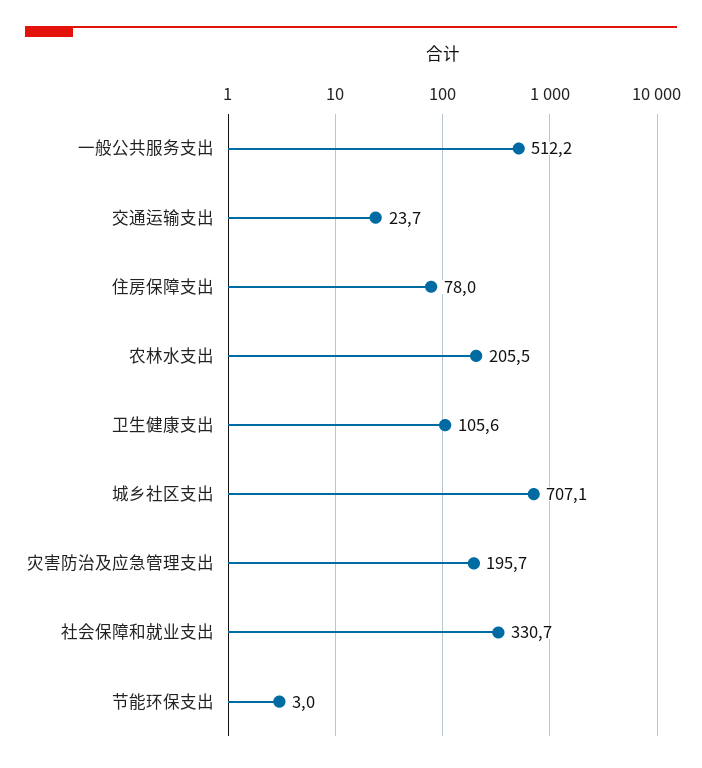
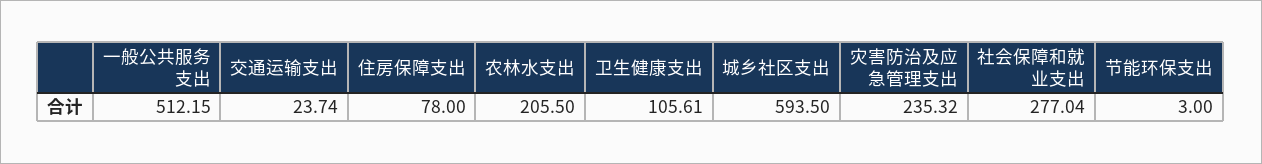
城乡社区支出: 707.1 -> 593.5
灾害防治及应急管理支出: 195.7 -> 235.32
社会保障和就业支出: 330.7 -> 277.04

